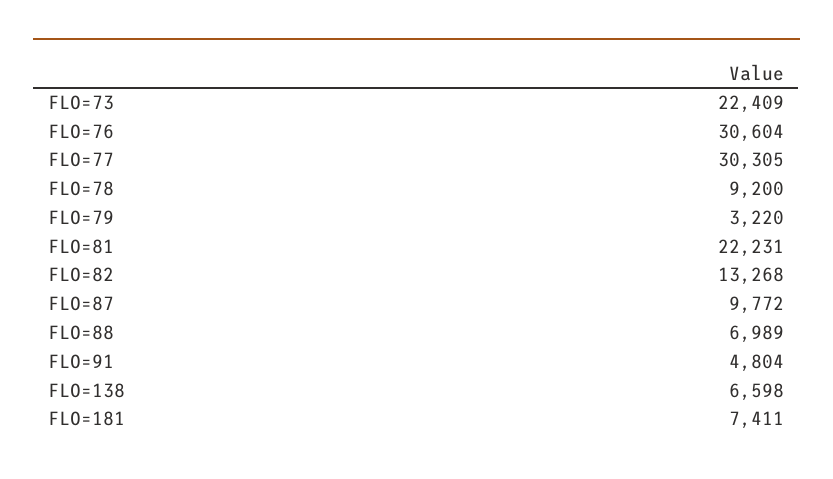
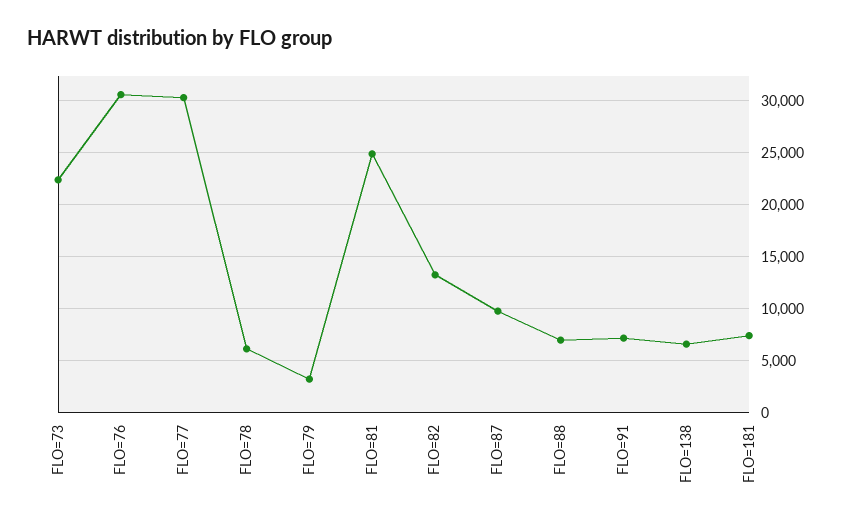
FLO=78: 9200 -> 6000
FLO=81: 22231 -> 25000
FLO=91: 4804 -> 7000

